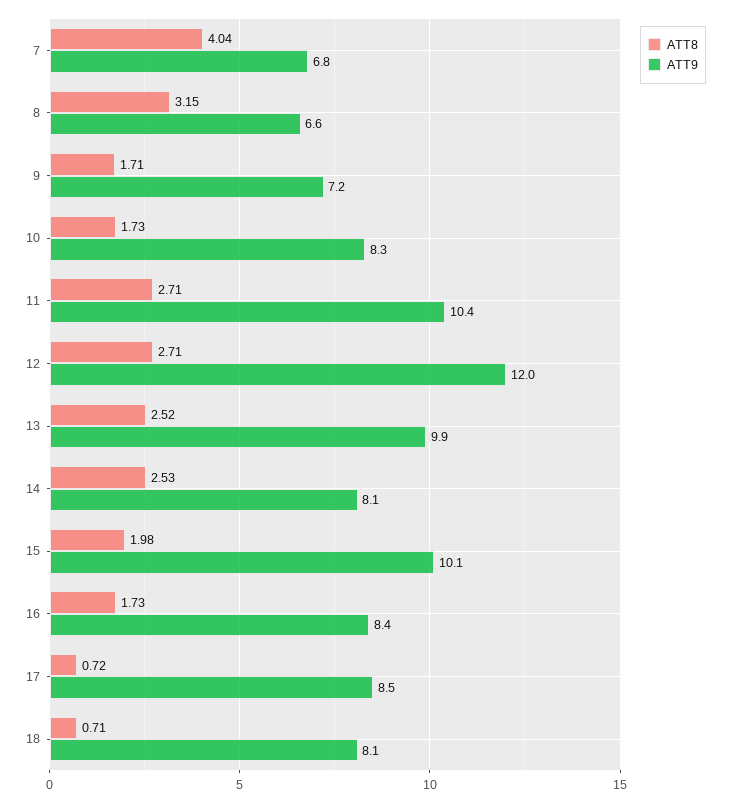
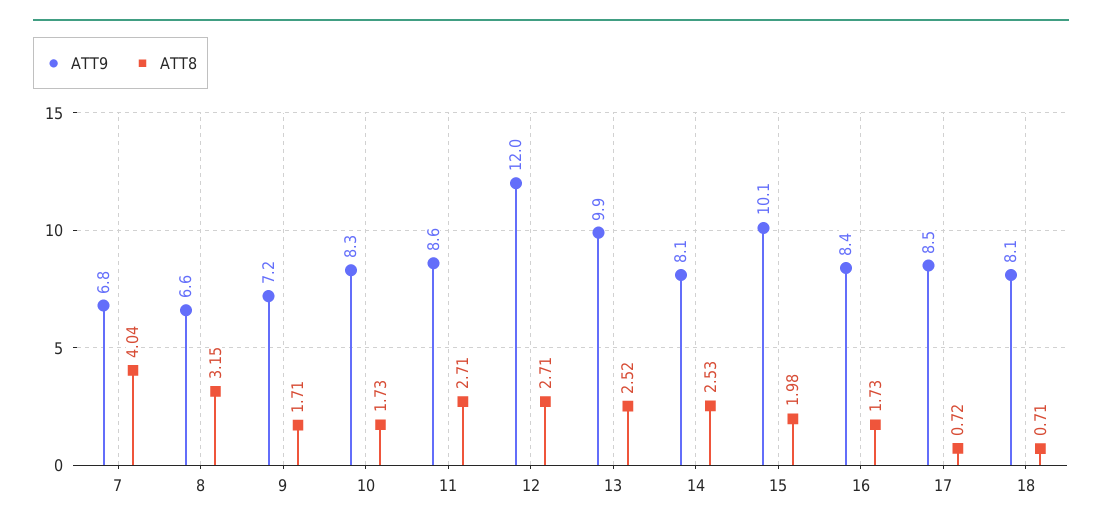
ATT9, 11: 10.4 -> 8.6

